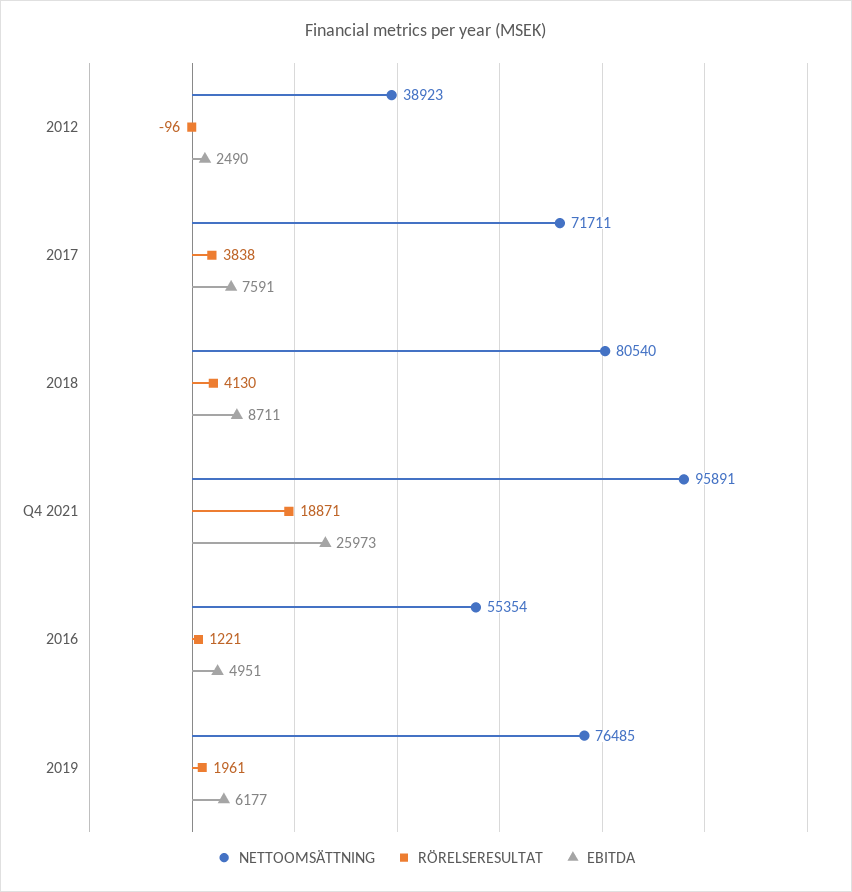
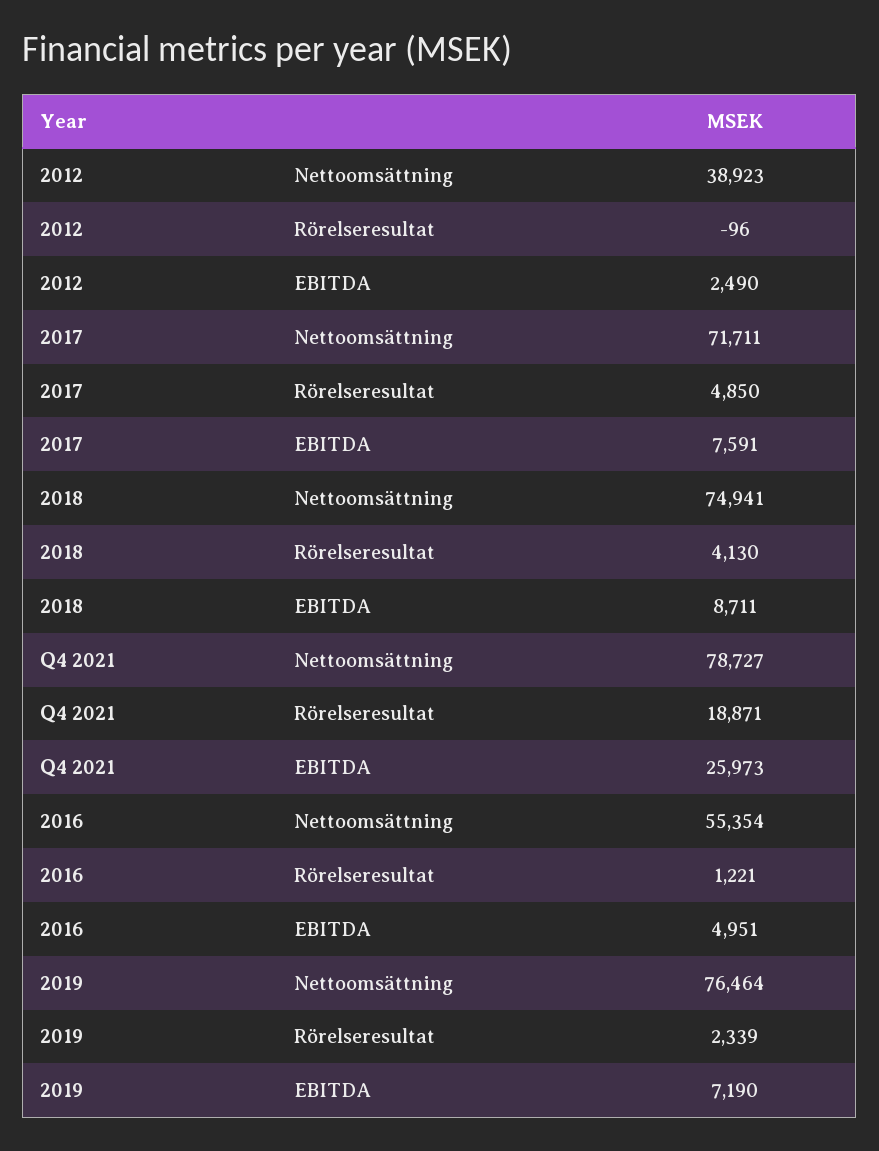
RÖRELSERESULTAT, 2017: 3838 -> 4850
NETTOOMSÄTTNING, 2018: 80540 -> 74941
NETTOOMSÄTTNING, Q4 2021: 95891 -> 78727
NETTOOMSÄTTNING, 2019: 76485 -> 76464
RÖRELSERESULTAT, 2019: 1961 -> 2339
EBITDA, 2019: 6177 -> 7190

